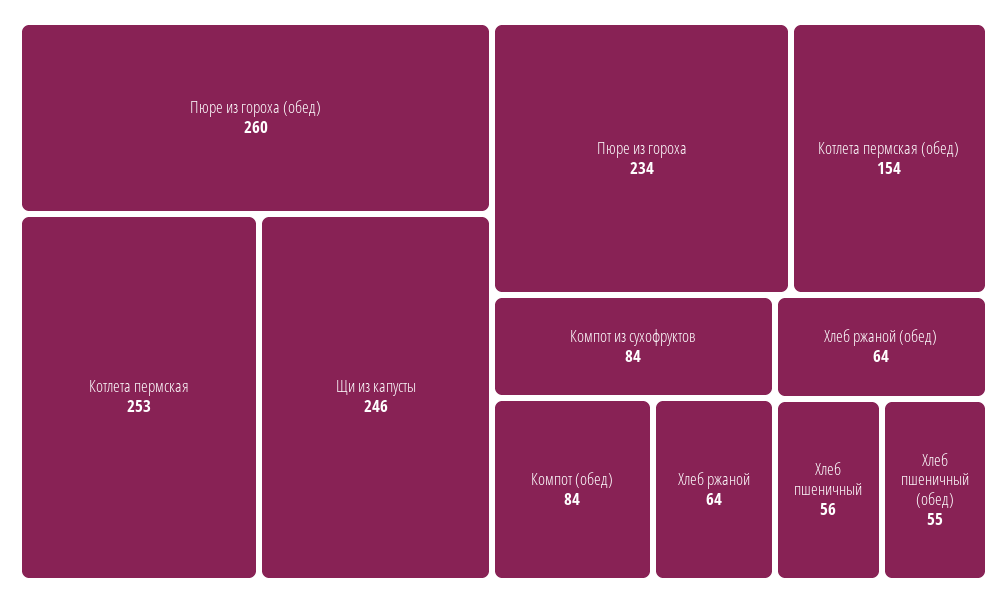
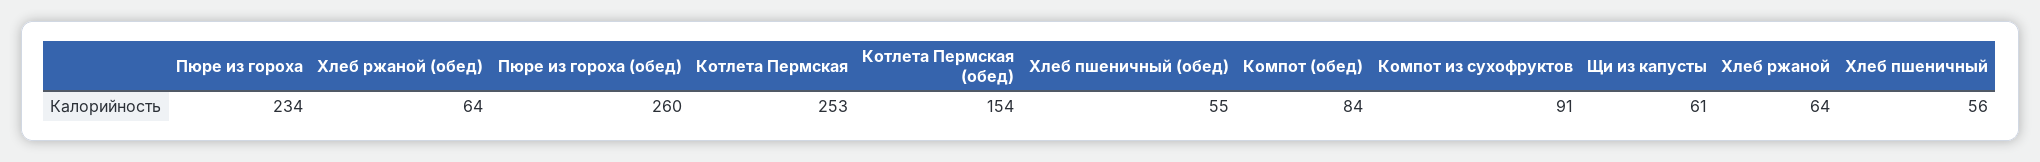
Щи из капусты: 246 -> 61
Компот из сухофруктов: 84 -> 91

